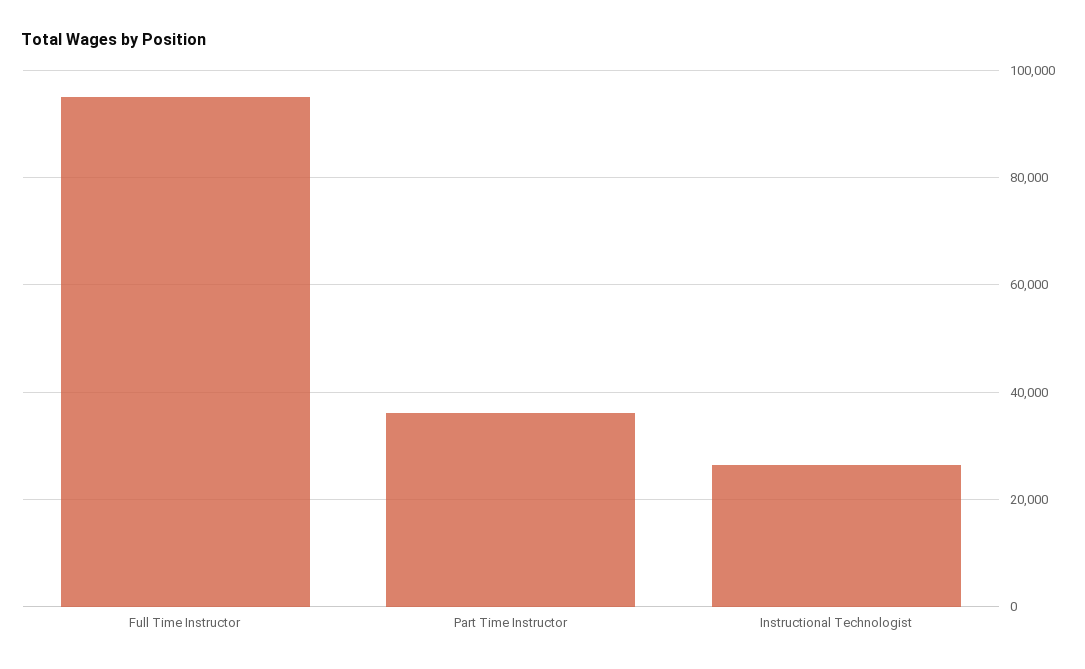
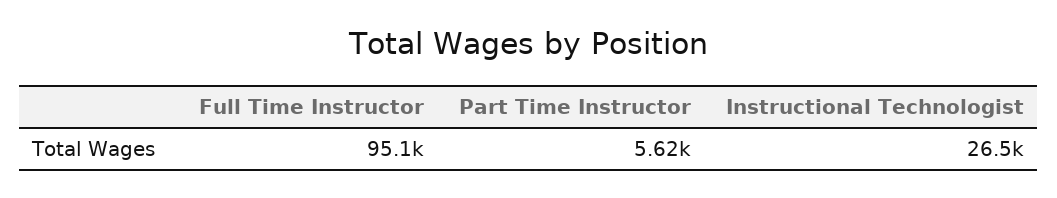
Part Time Instructor: 36000 -> 5620

